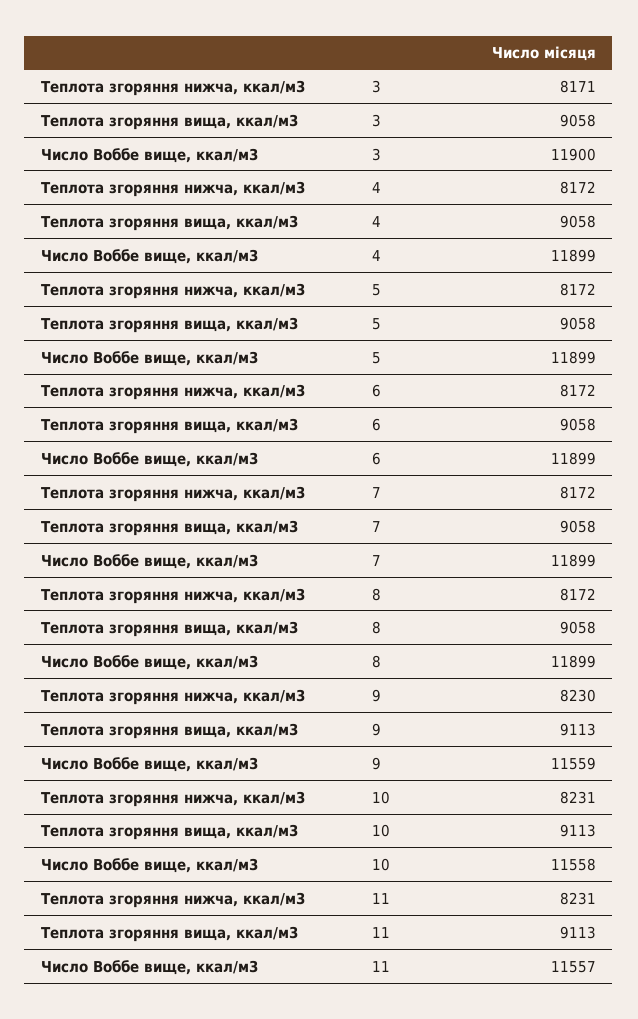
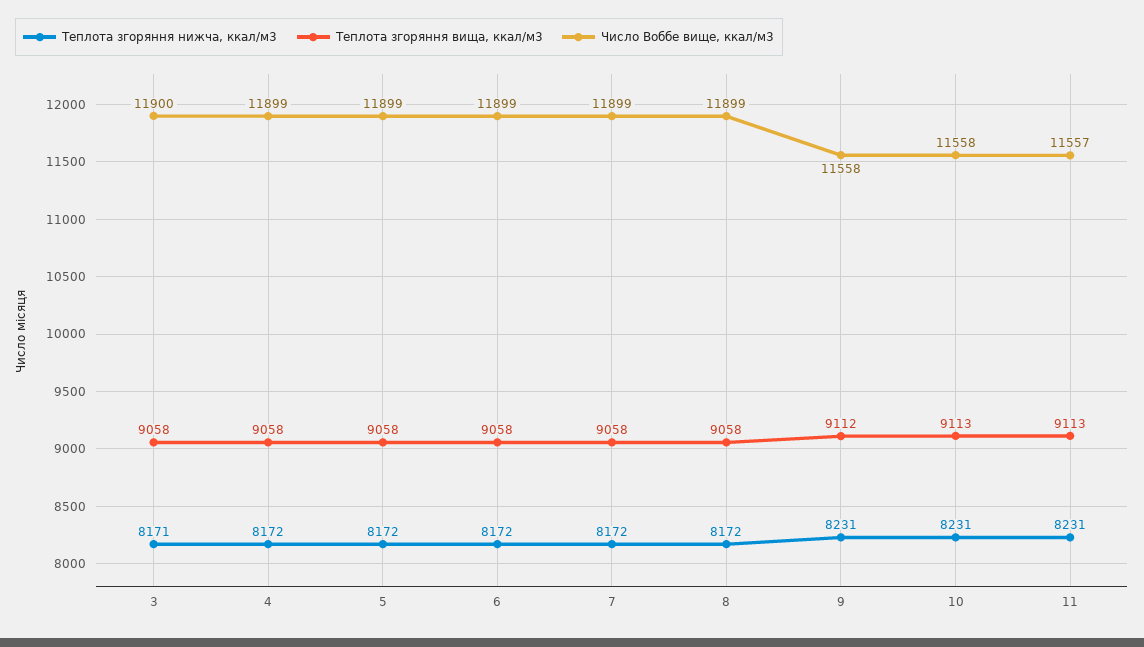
Теплота згоряння нижча, ккал/м3, 9: 8230 -> 8231
Теплота згоряння вища, ккал/м3, 9: 9113 -> 9112
Число Воббе вище, ккал/м3, 9: 11559 -> 11558

